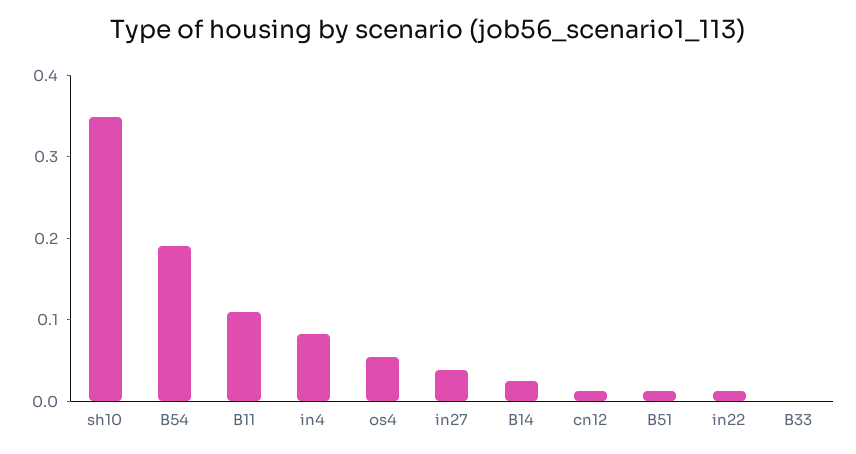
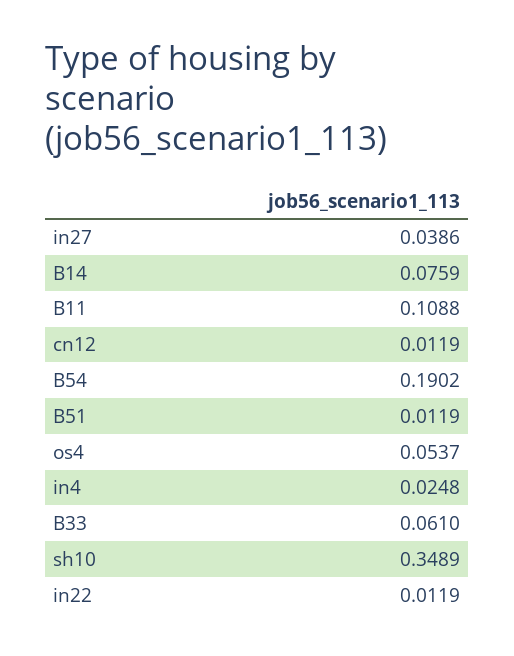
in4: 0.08 -> 0.0248
B14: 0.02 -> 0.0759
B33: 0 -> 0.061

